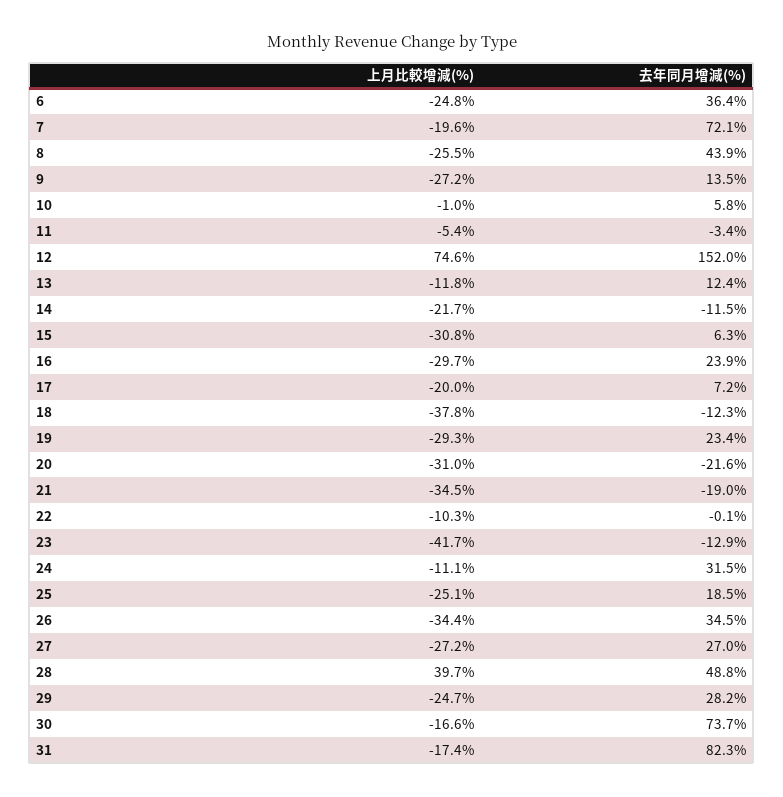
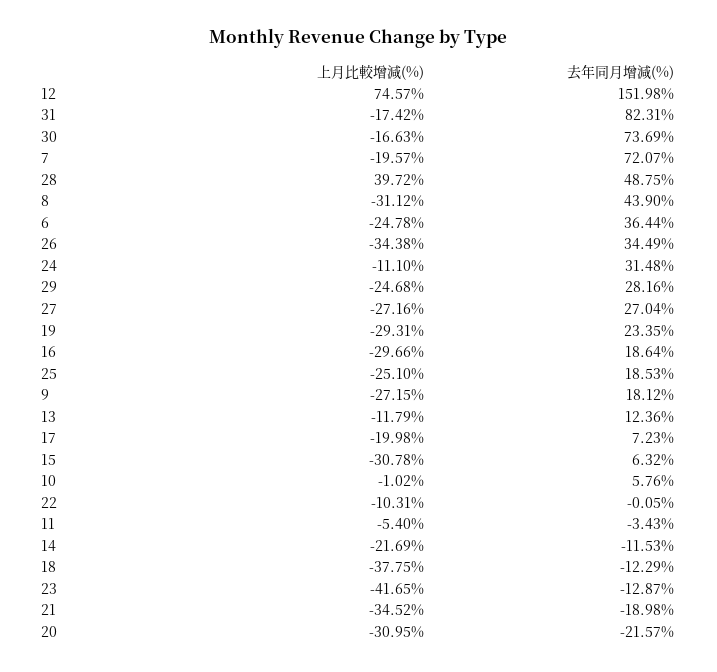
上月比較增減(%), 8: -25.5 -> -31.12
去年同月增減(%), 9: 13.5 -> 18.12
去年同月增減(%), 16: 23.9 -> 18.64

